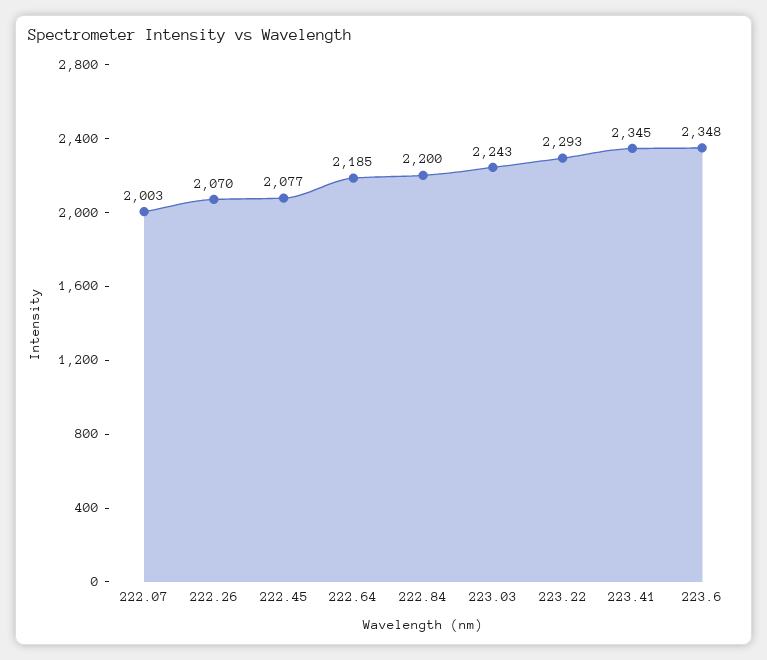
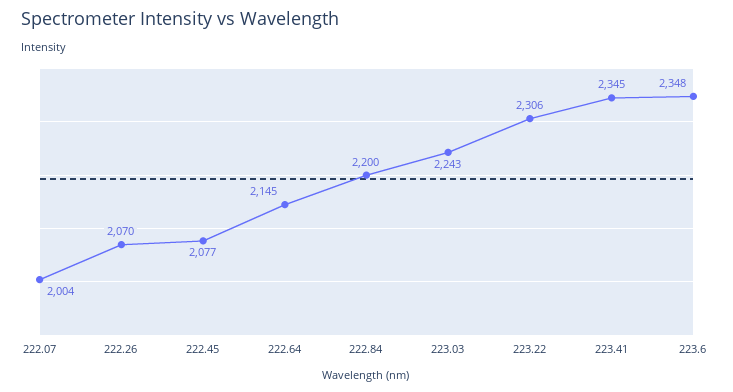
222.07: 2003 -> 2004
222.64: 2185 -> 2145
223.22: 2293 -> 2306

